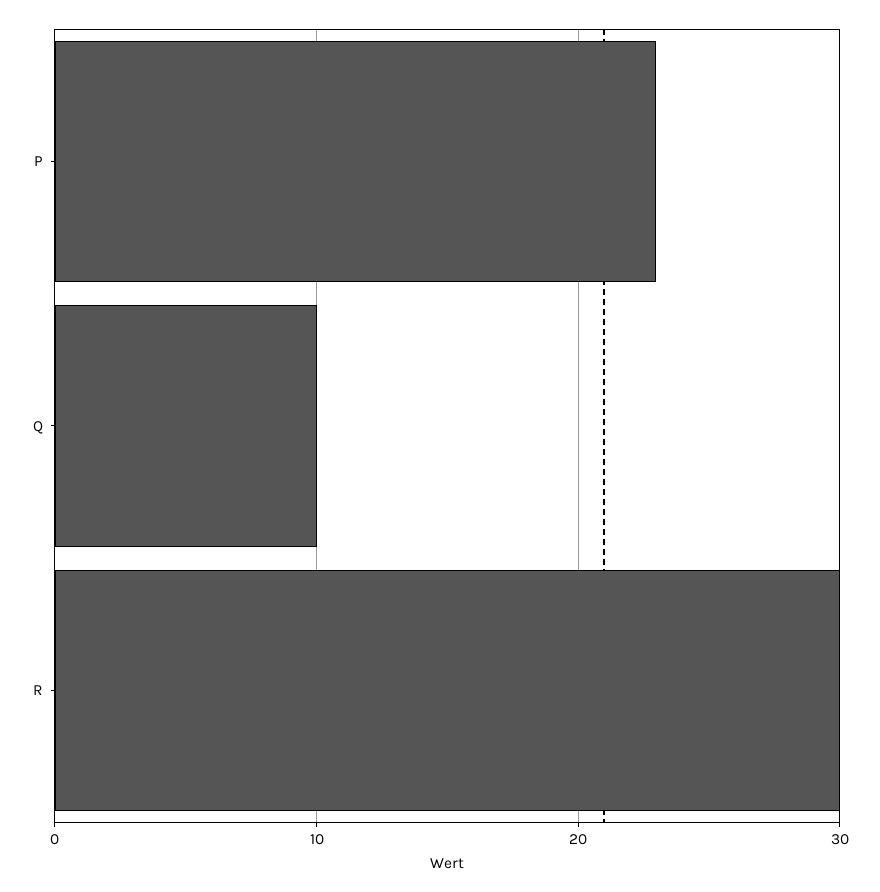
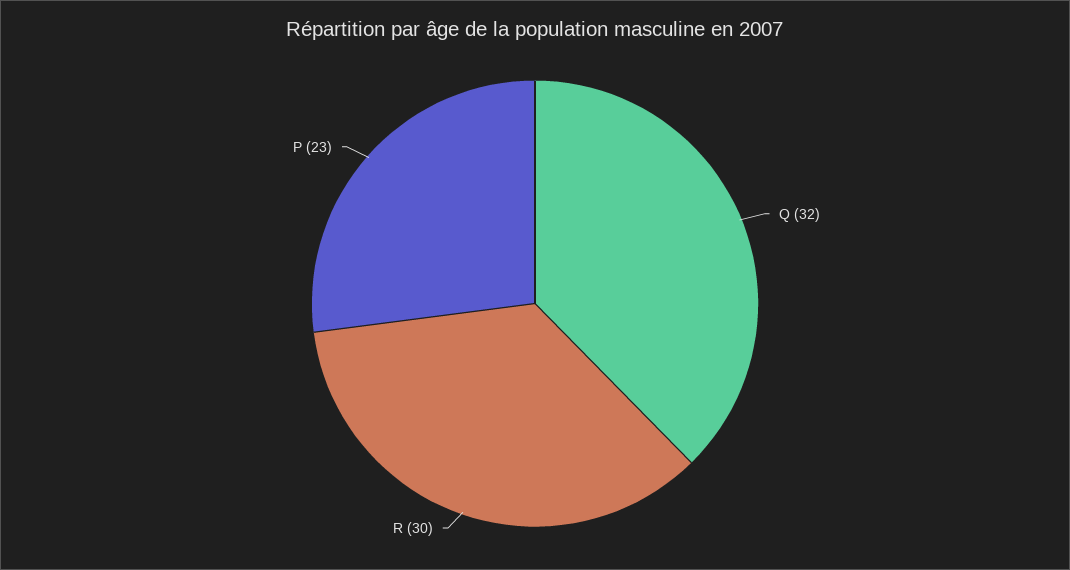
Q: 10 -> 32

